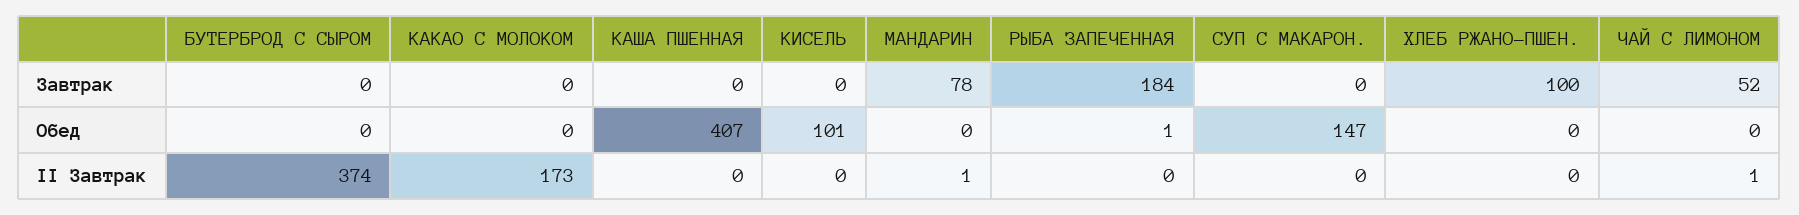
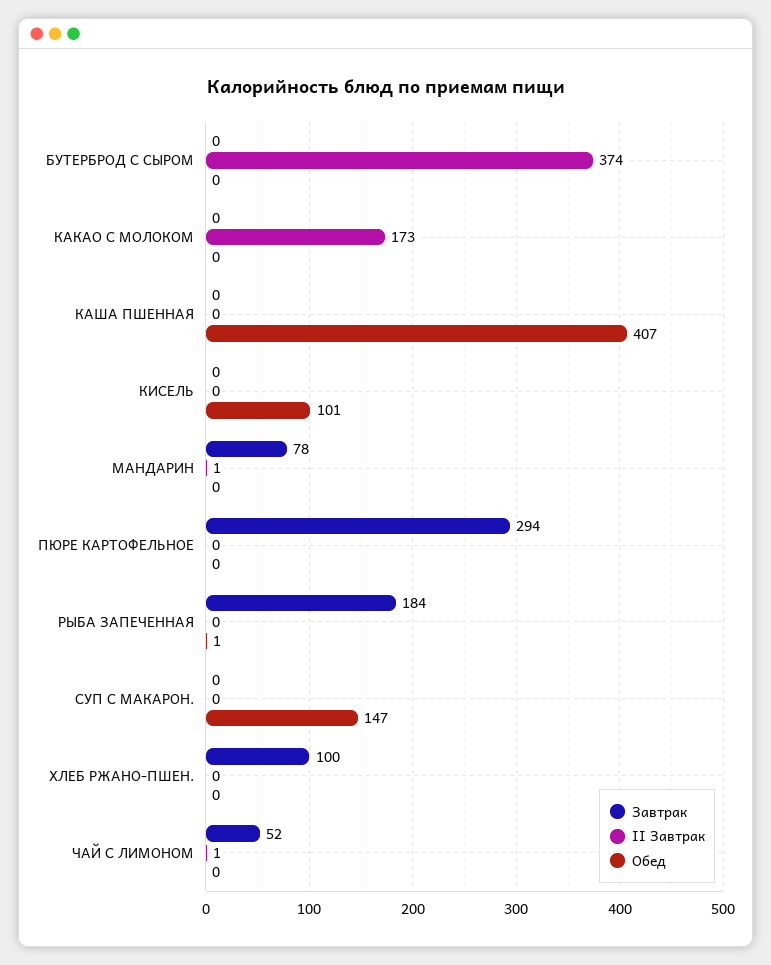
Завтрак, ПЮРЕ КАРТОФЕЛЬНОЕ: none -> 294
II Завтрак, ПЮРЕ КАРТОФЕЛЬНОЕ: none -> 0
Обед, ПЮРЕ КАРТОФЕЛЬНОЕ: none -> 0

